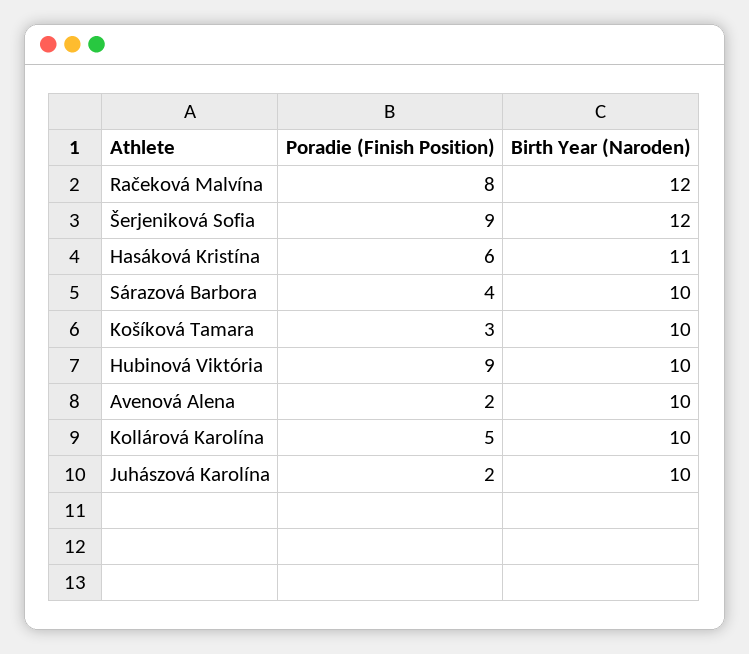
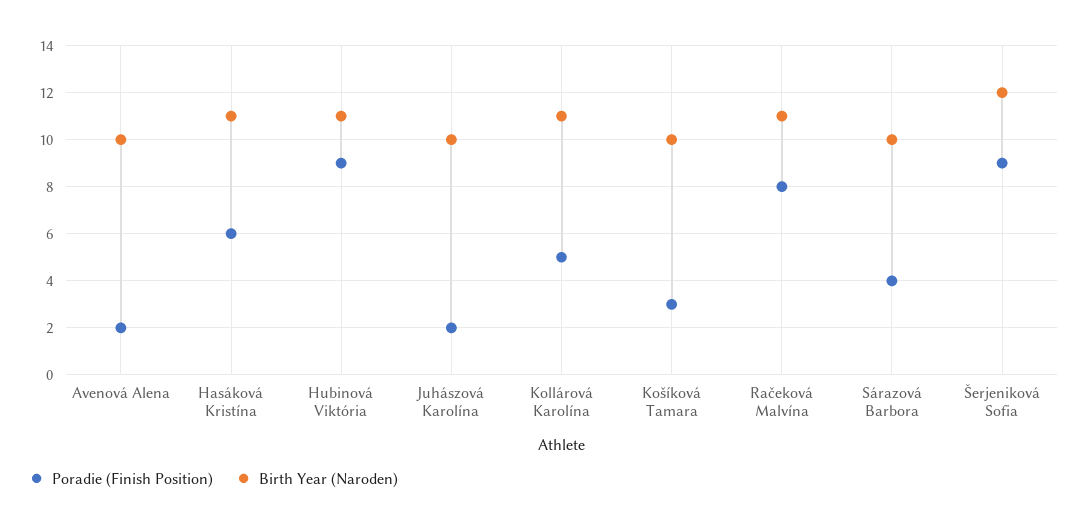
Birth Year (Naroden), Račeková Malvína: 12 -> 11
Birth Year (Naroden), Hubinová Viktória: 10 -> 11
Birth Year (Naroden), Kollárová Karolína: 10 -> 11

